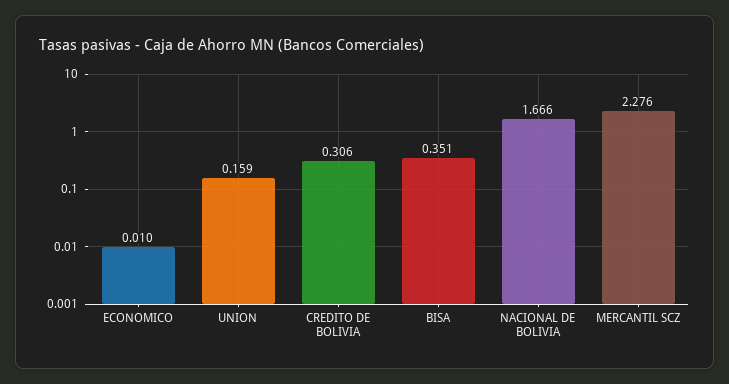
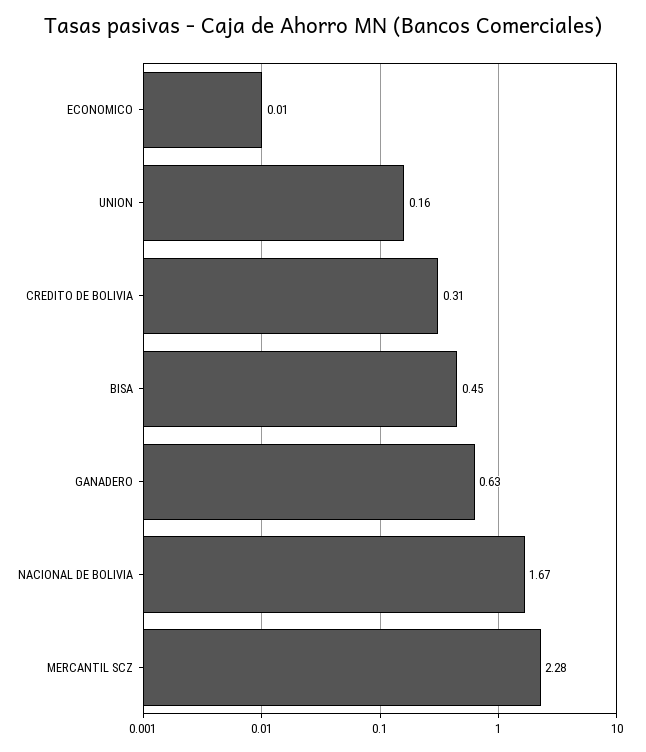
BISA: 0.351 -> 0.45
GANADERO: none -> 0.63

